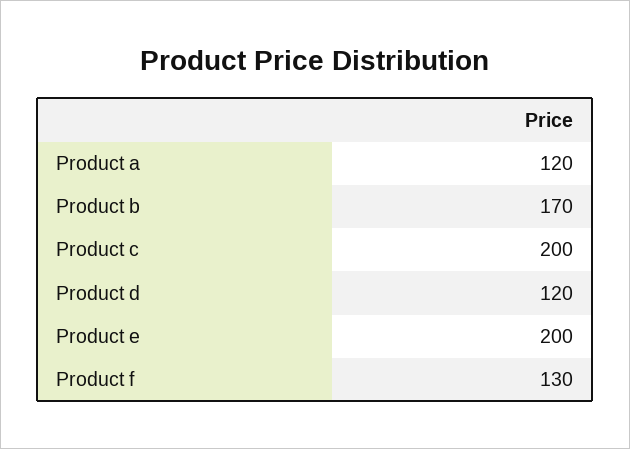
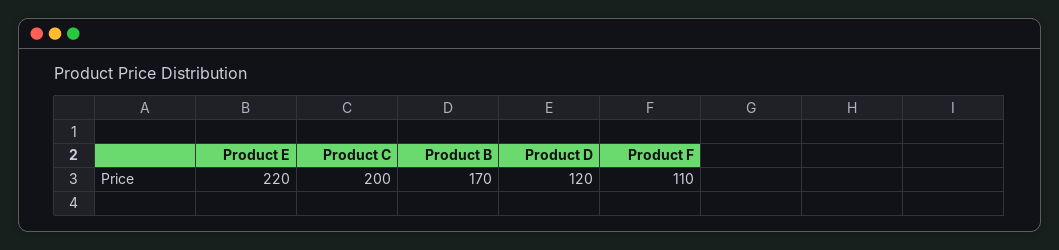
Product a: 120 -> none
Product e: 200 -> 220
Product f: 130 -> 110

